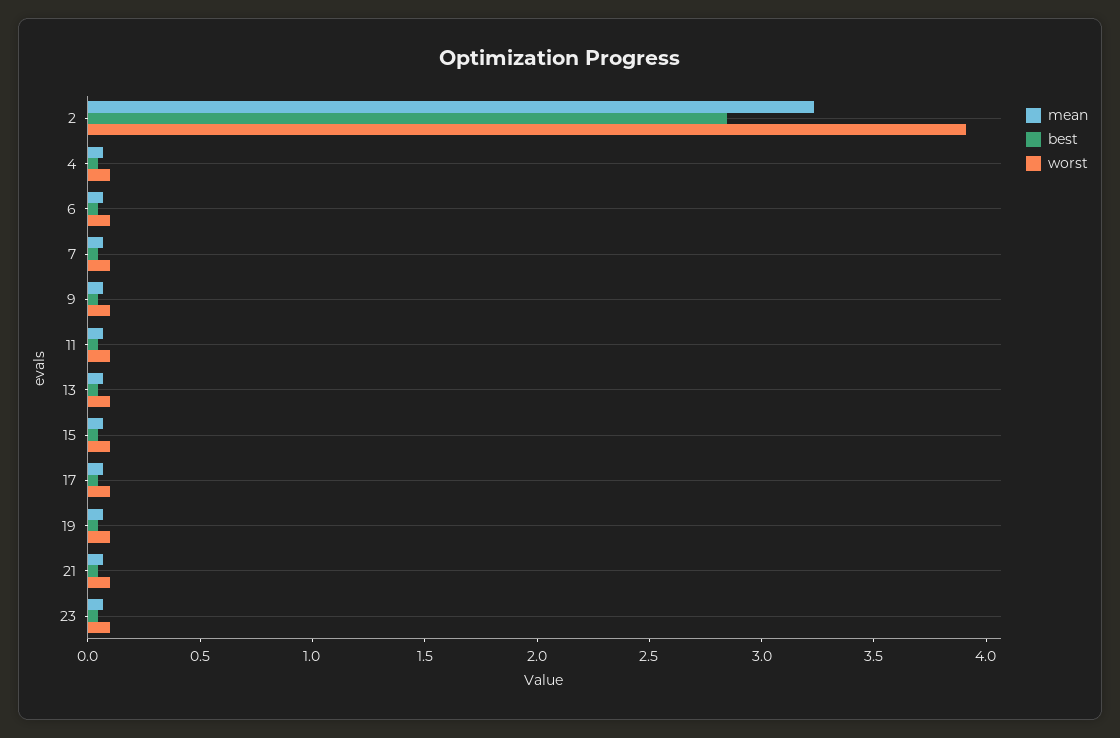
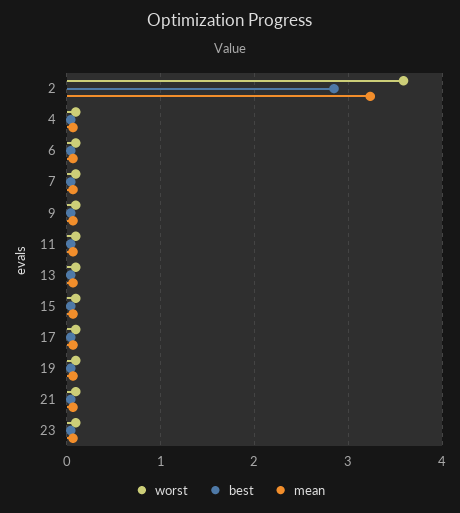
worst, 2: 3.9 -> 3.6

